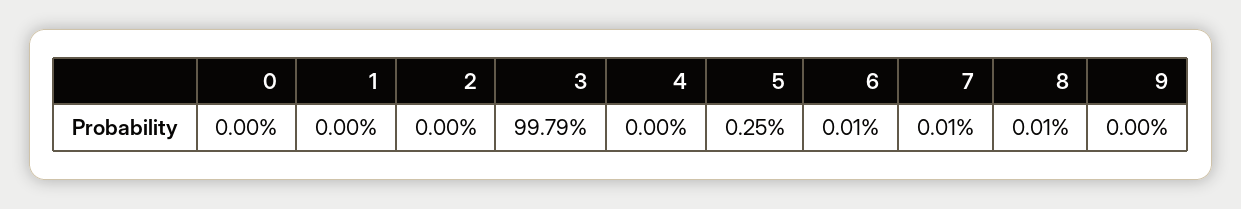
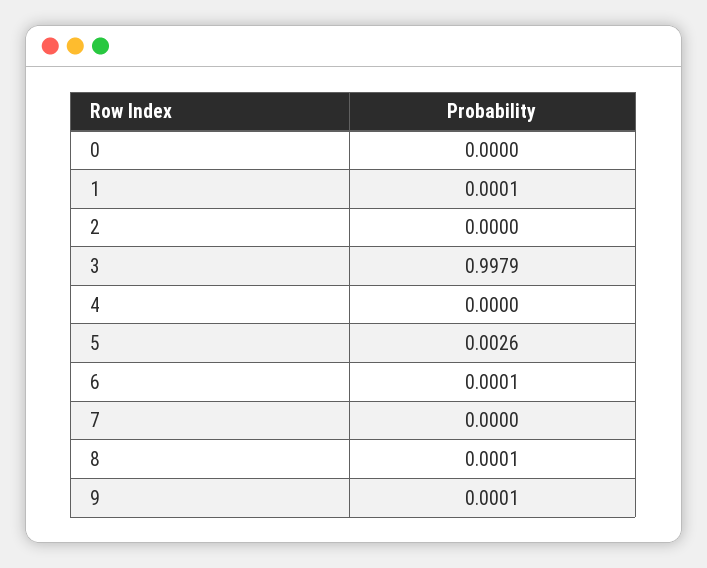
1: 0 -> 0.0001
5: 0.0025 -> 0.0026
7: 0.0001 -> 0
9: 0 -> 0.0001

